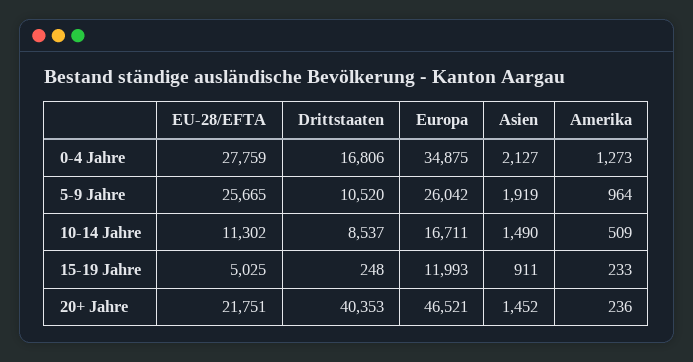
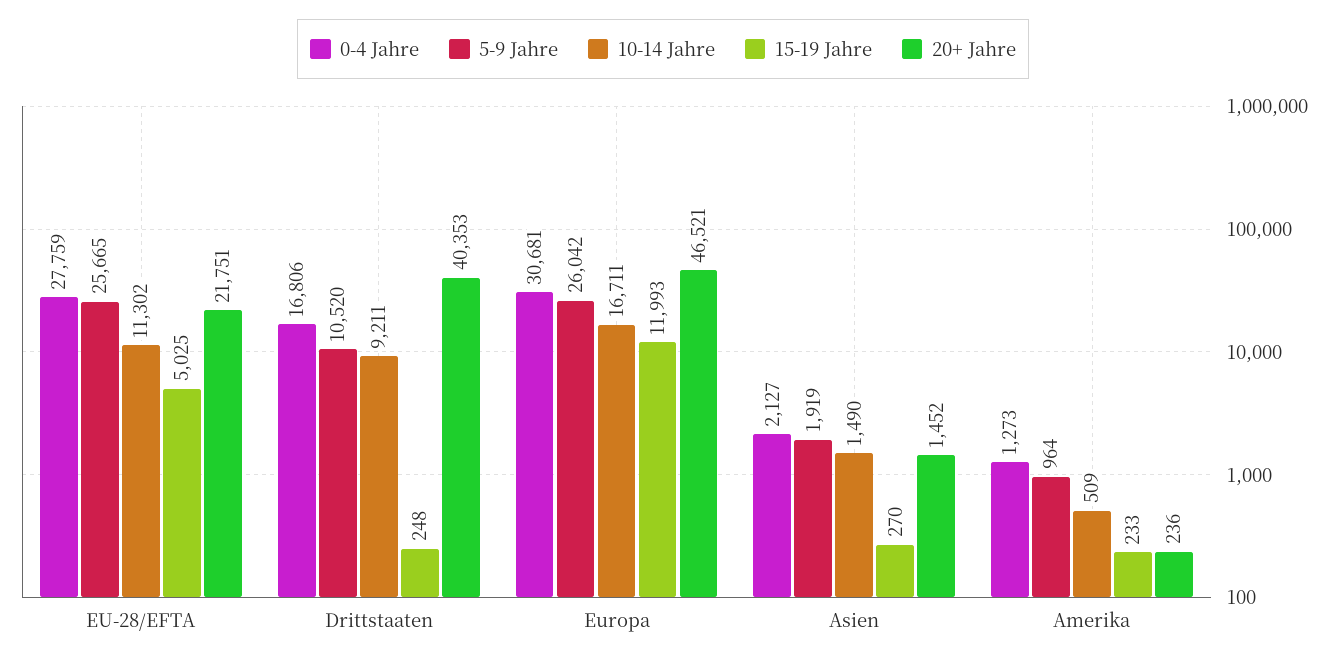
0-4 Jahre, Europa: 34875 -> 30681
10-14 Jahre, Drittstaaten: 8537 -> 9211
15-19 Jahre, Asien: 911 -> 270

